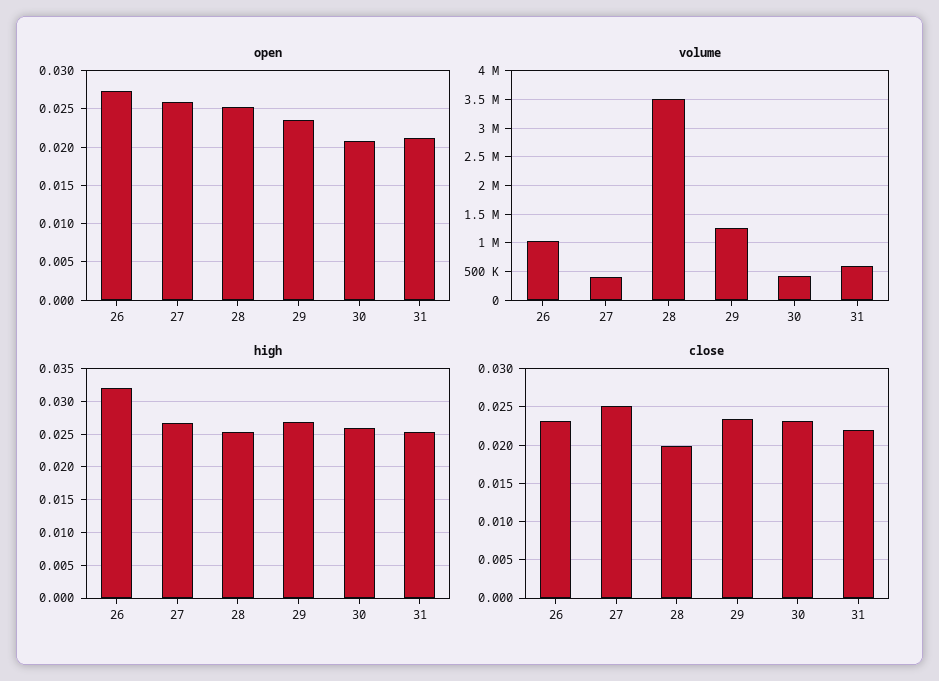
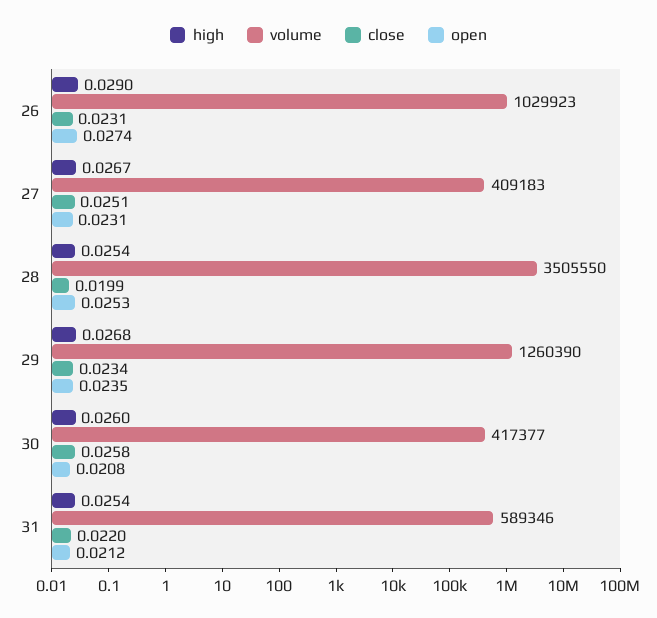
open, 27: 0.026 -> 0.0231
high, 26: 0.032 -> 0.029
close, 30: 0.023 -> 0.0258

